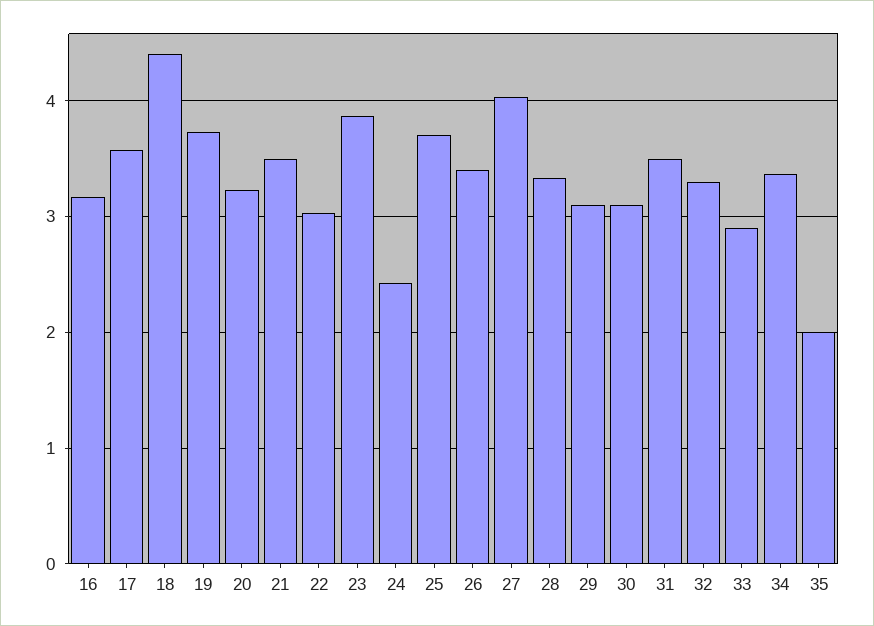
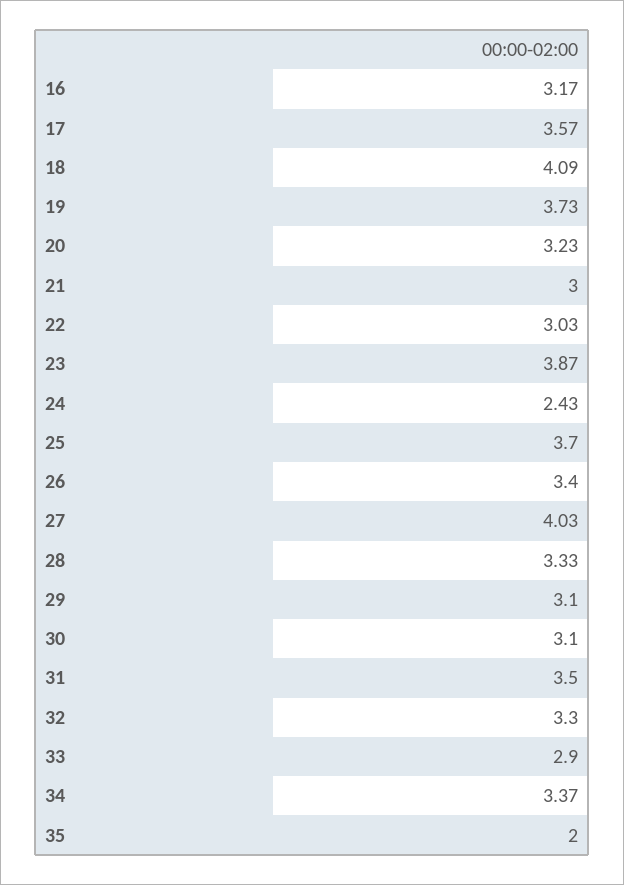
18: 4.4 -> 4.09
21: 3.5 -> 3

